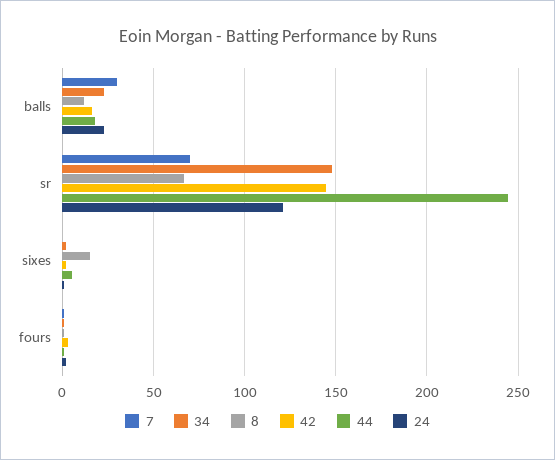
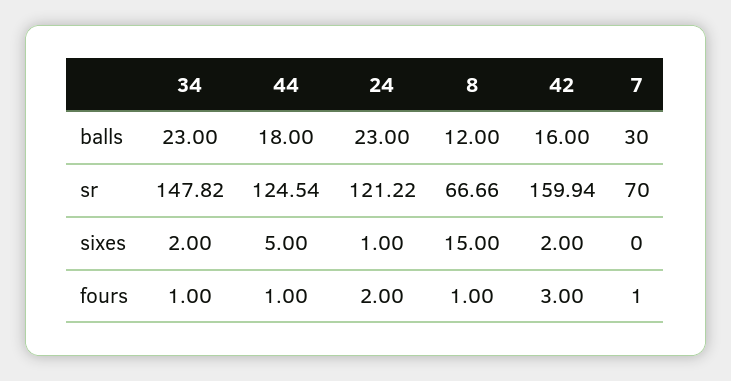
42, sr: 145 -> 159.94
44, sr: 245 -> 124.54

